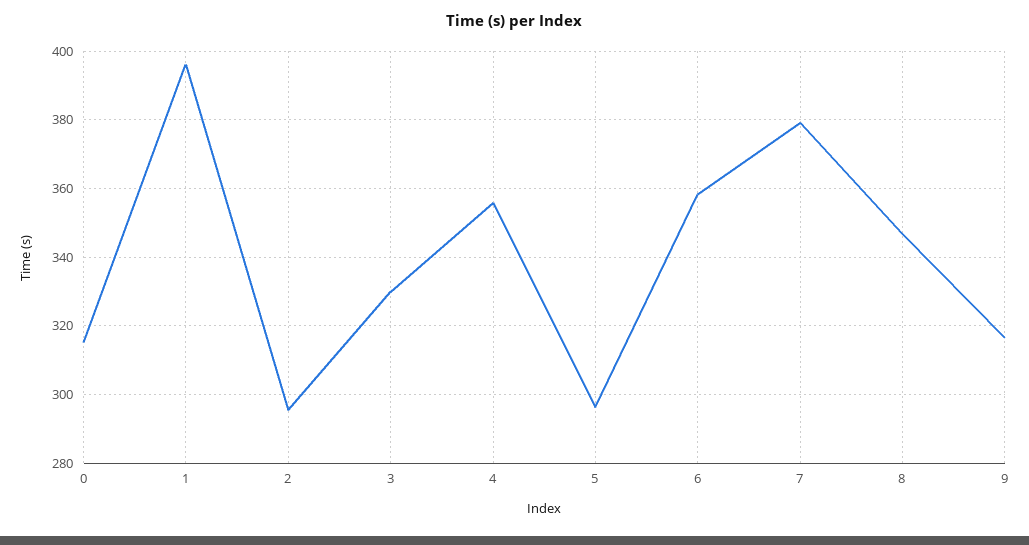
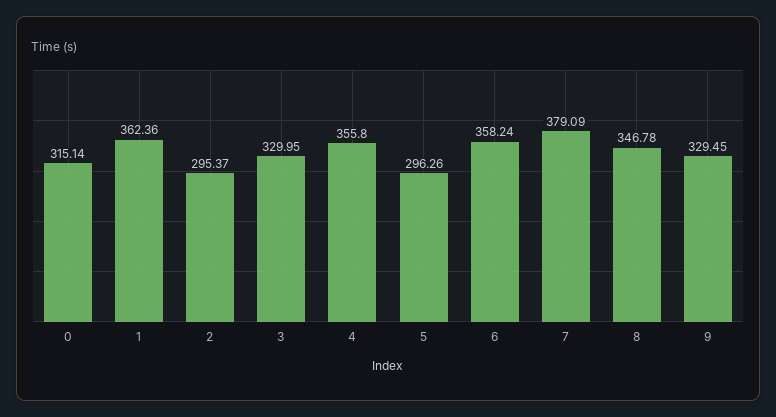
1: 396 -> 362.36
9: 316 -> 329.45

